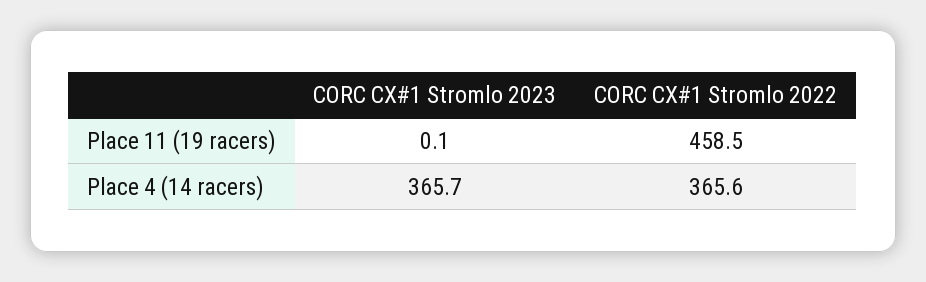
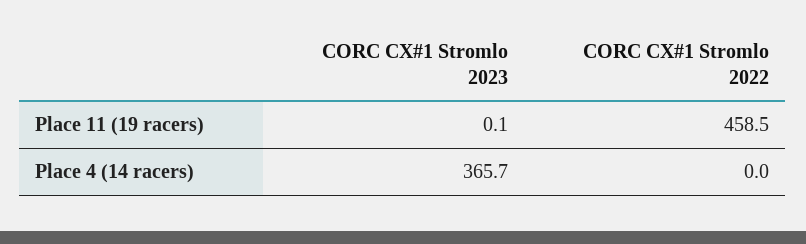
CORC CX#1 Stromlo 2022, Place 4 (14 racers): 365.6 -> 0

